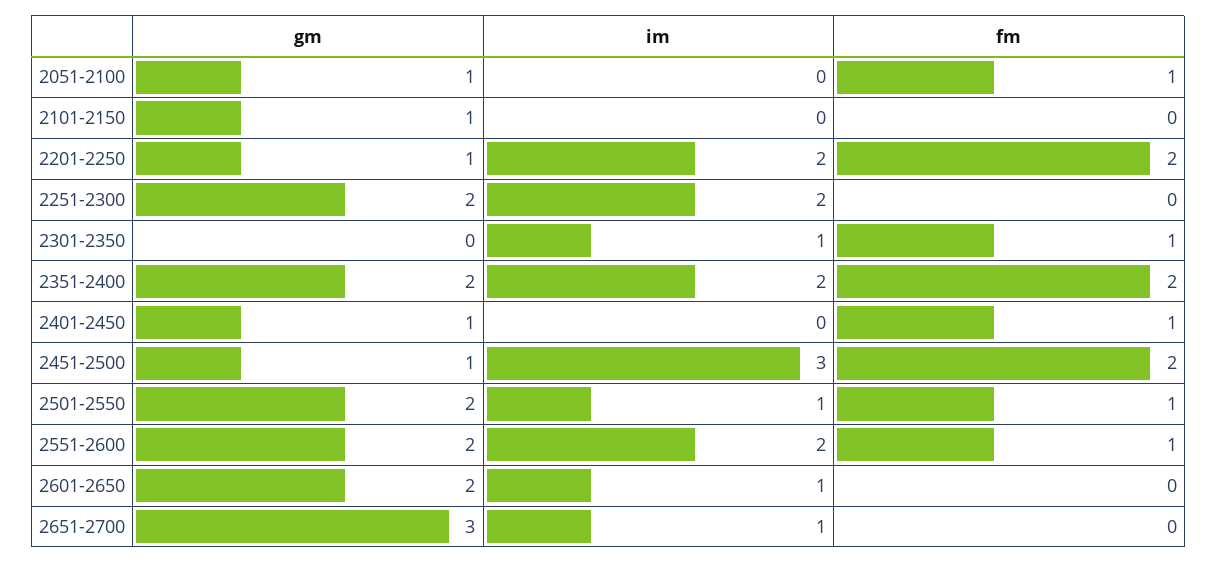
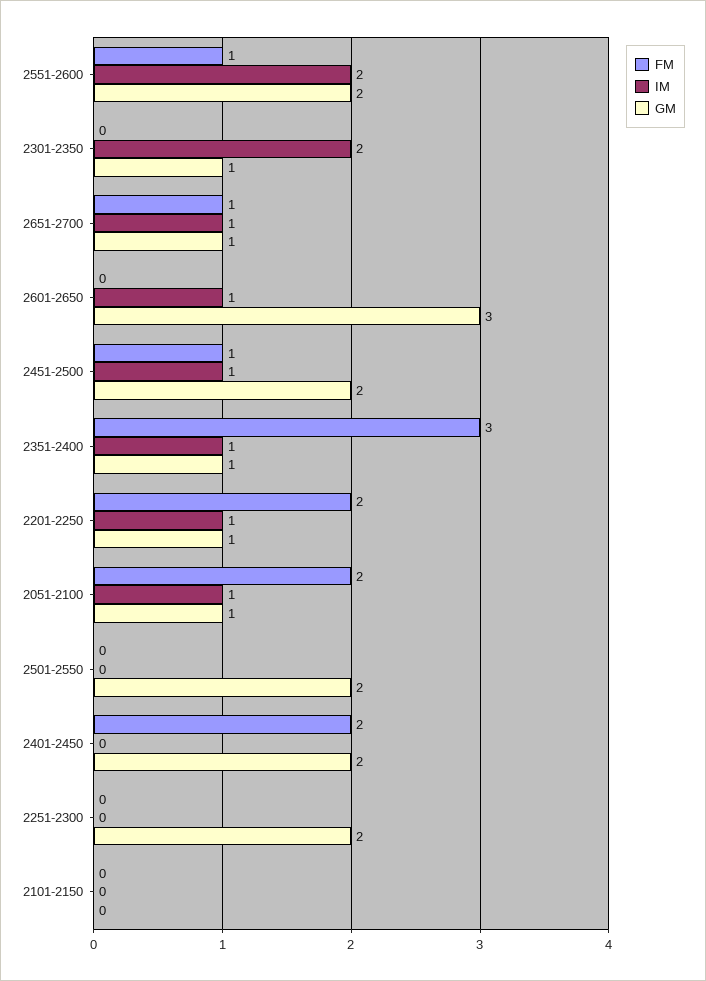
im, 2051-2100: 0 -> 1
fm, 2051-2100: 1 -> 2
gm, 2101-2150: 1 -> 0
im, 2201-2250: 2 -> 1
im, 2251-2300: 2 -> 0
gm, 2301-2350: 0 -> 1
im, 2301-2350: 1 -> 2
fm, 2301-2350: 1 -> 0
gm, 2351-2400: 2 -> 1
im, 2351-2400: 2 -> 1
fm, 2351-2400: 2 -> 3
gm, 2401-2450: 1 -> 2
fm, 2401-2450: 1 -> 2
gm, 2451-2500: 1 -> 2
im, 2451-2500: 3 -> 1
fm, 2451-2500: 2 -> 1
im, 2501-2550: 1 -> 0
fm, 2501-2550: 1 -> 0
gm, 2601-2650: 2 -> 3
gm, 2651-2700: 3 -> 1
fm, 2651-2700: 0 -> 1

